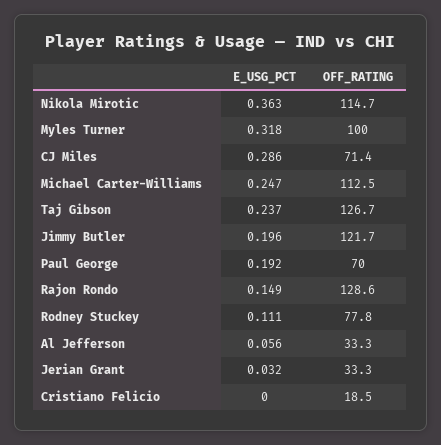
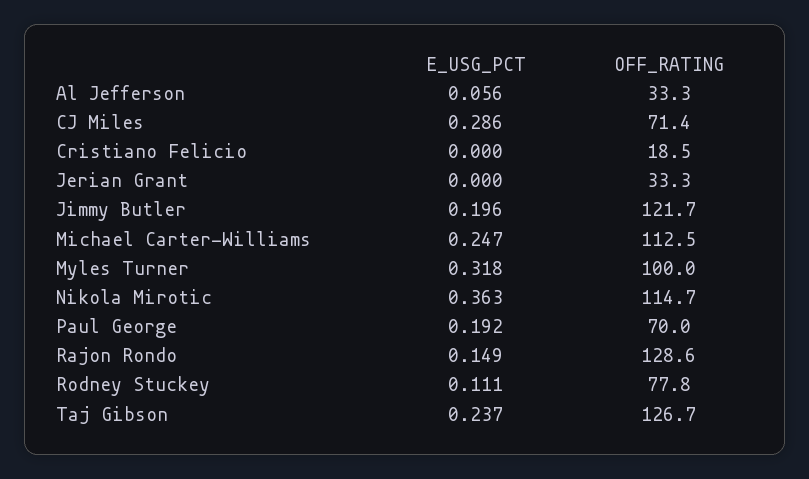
E_USG_PCT, Jerian Grant: 0.032 -> 0

